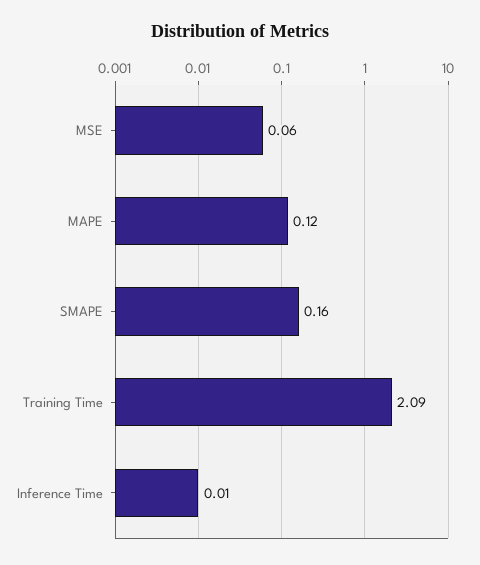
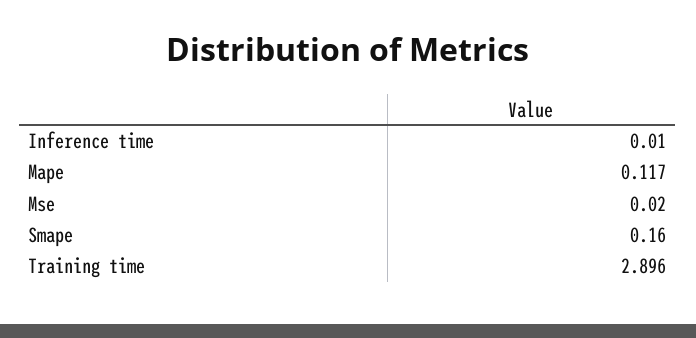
MSE: 0.06 -> 0.02
Training Time: 2.09 -> 2.896

